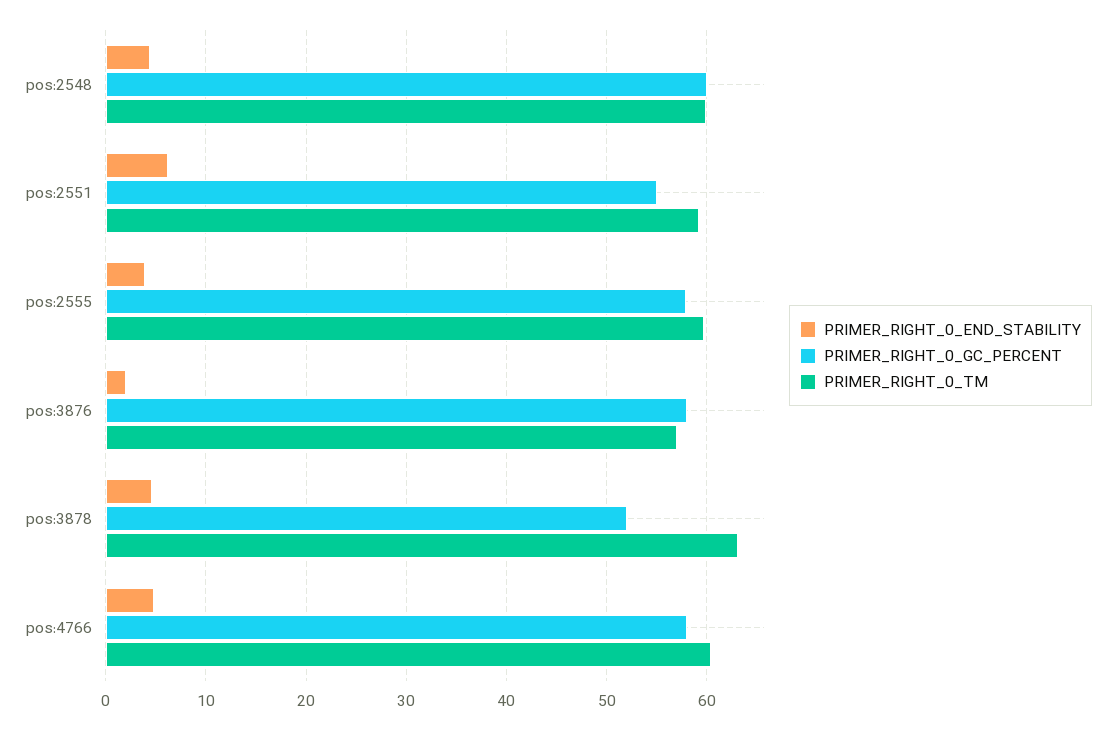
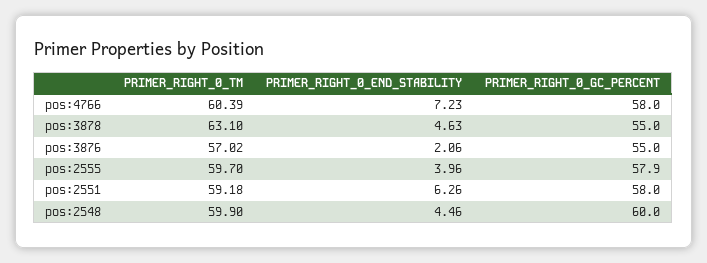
PRIMER_RIGHT_0_GC_PERCENT, pos:2551: 55 -> 58
PRIMER_RIGHT_0_GC_PERCENT, pos:3876: 58 -> 55
PRIMER_RIGHT_0_GC_PERCENT, pos:3878: 52 -> 55
PRIMER_RIGHT_0_END_STABILITY, pos:4766: 5 -> 7.23

